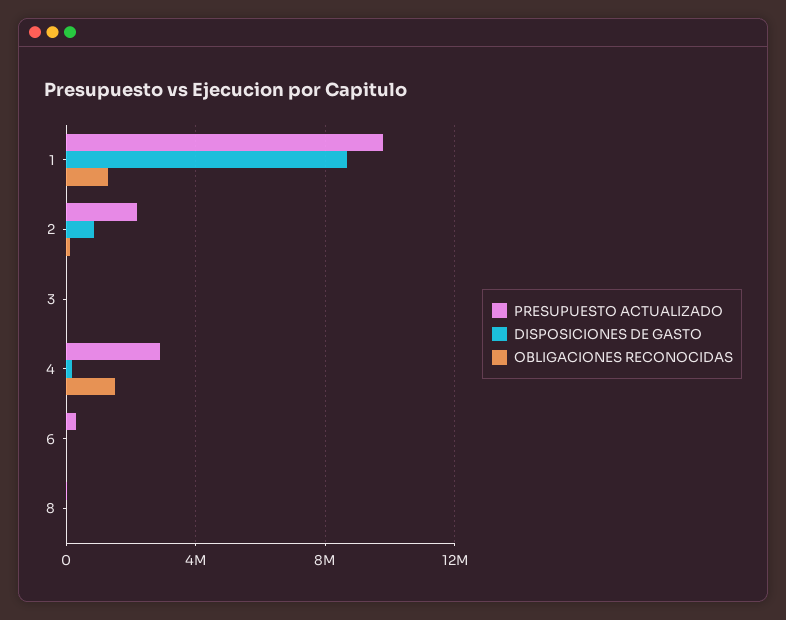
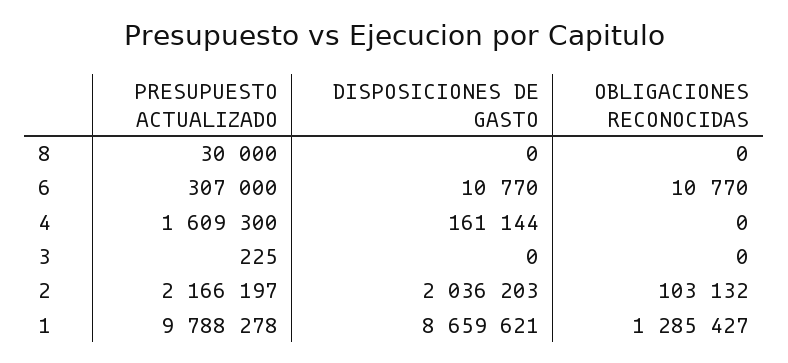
DISPOSICIONES DE GASTO, 2: 1000000 -> 2036203
PRESUPUESTO ACTUALIZADO, 4: 3000000 -> 1609300
OBLIGACIONES RECONOCIDAS, 4: 1500000 -> 0

